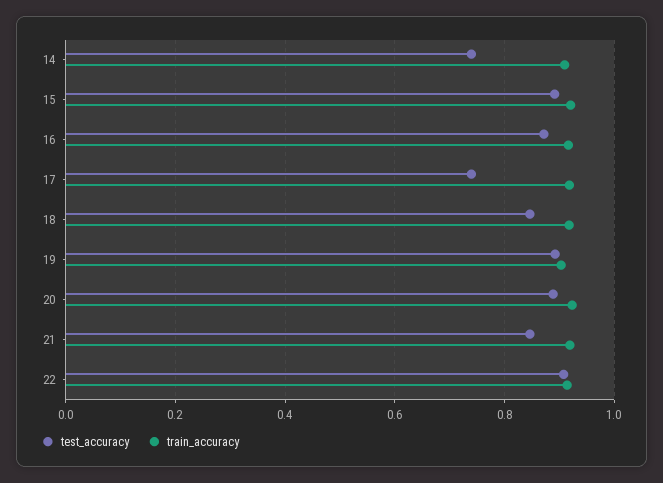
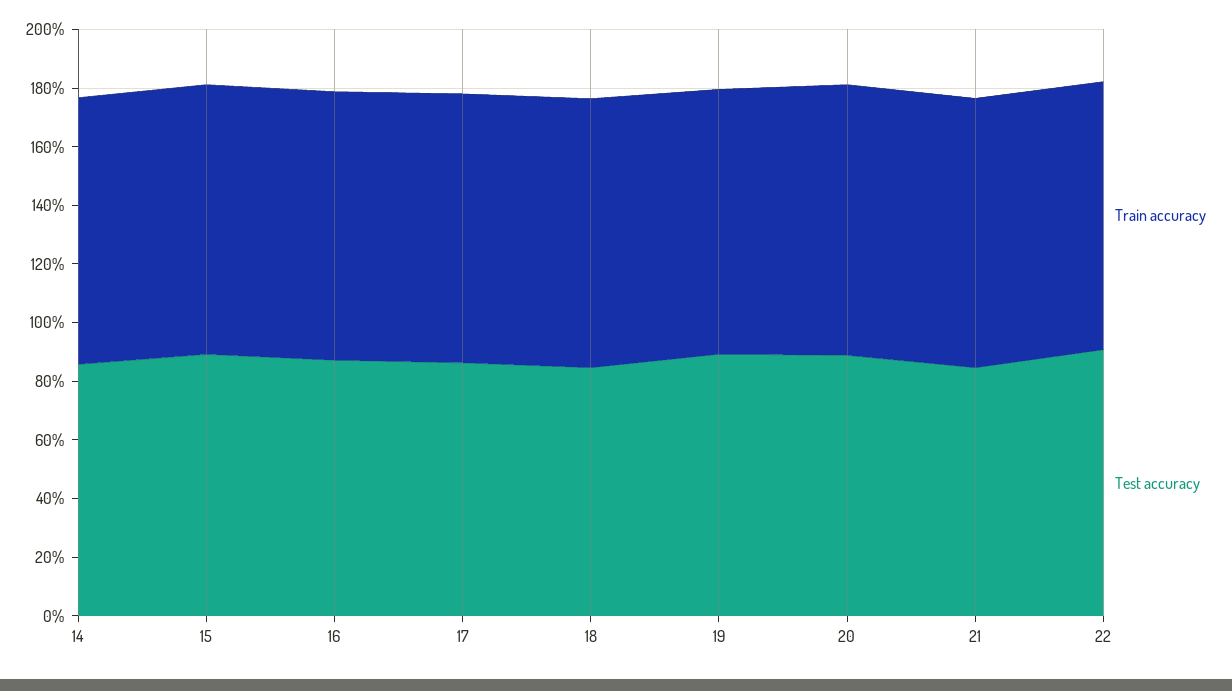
test_accuracy, 14: 0.74 -> 0.85
test_accuracy, 17: 0.74 -> 0.85

